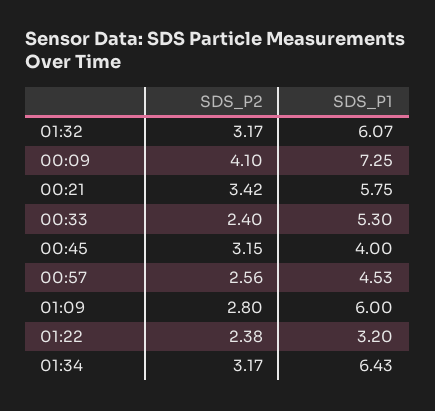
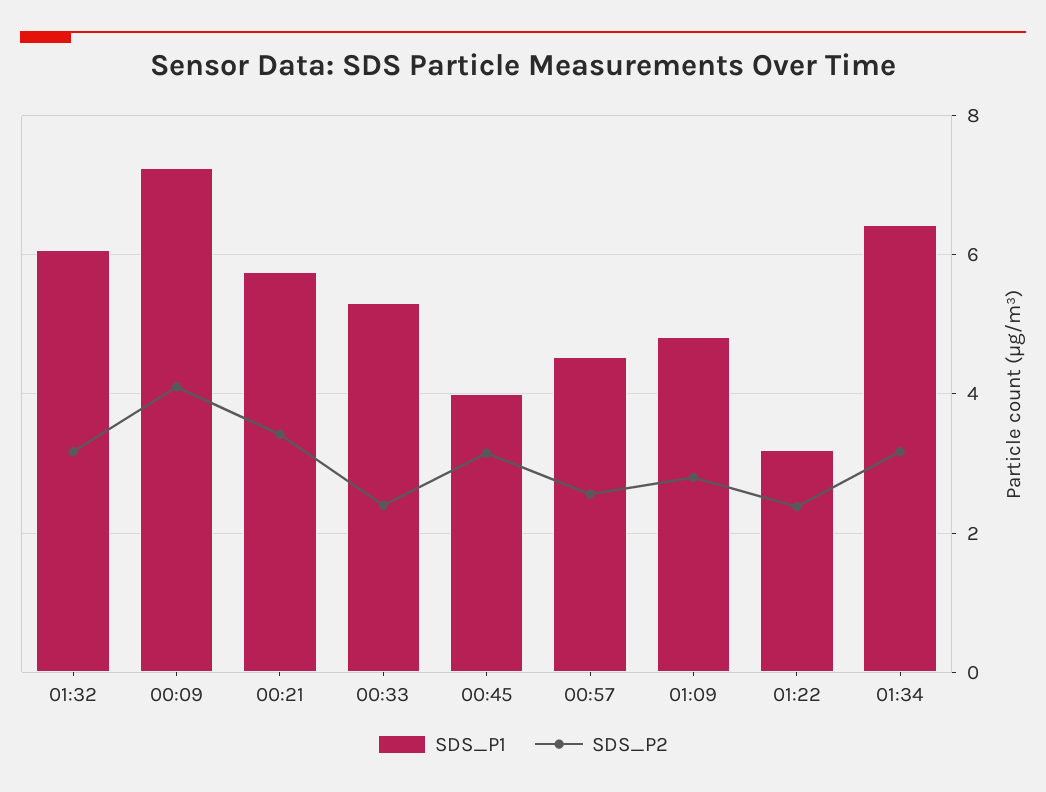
SDS_P1, 01:09: 6 -> 4.8

